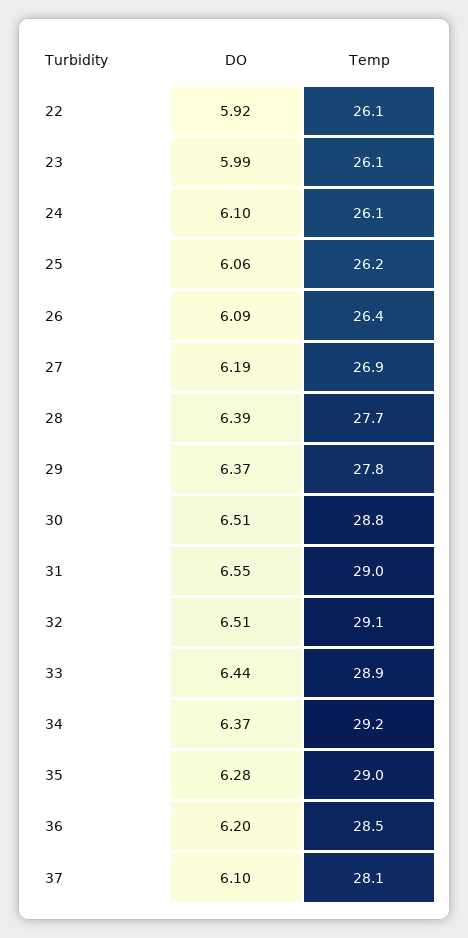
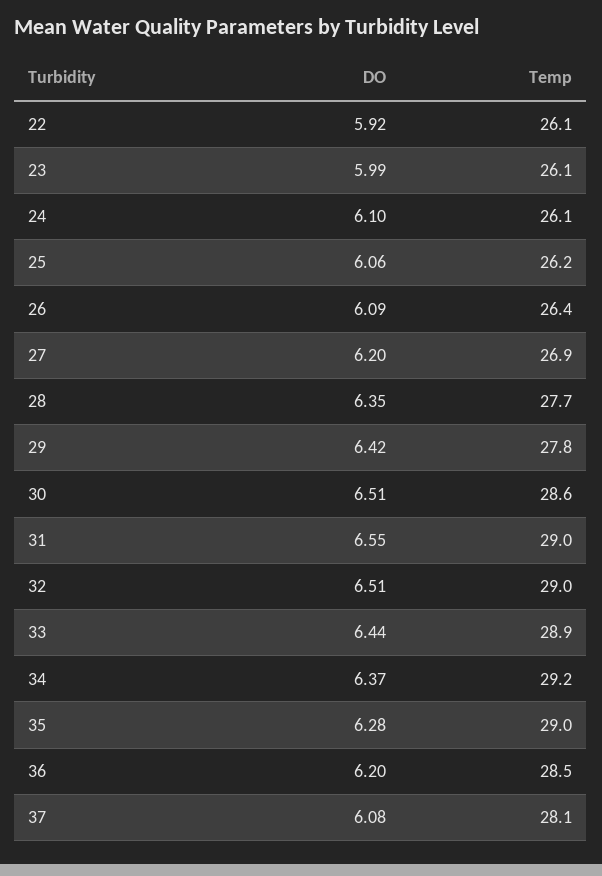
DO, 27: 6.19 -> 6.2
DO, 28: 6.39 -> 6.35
DO, 29: 6.37 -> 6.42
Temp, 30: 28.8 -> 28.6
Temp, 32: 29.1 -> 29
DO, 37: 6.1 -> 6.08

